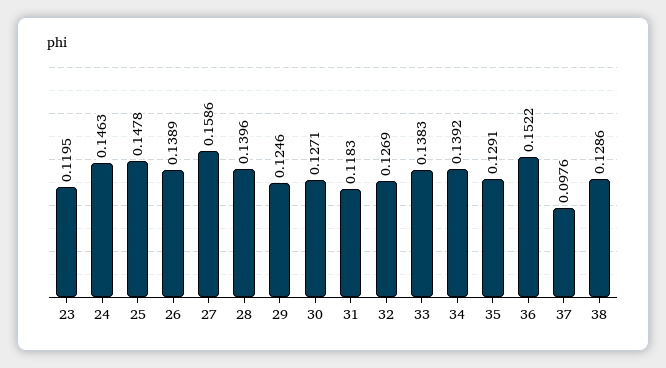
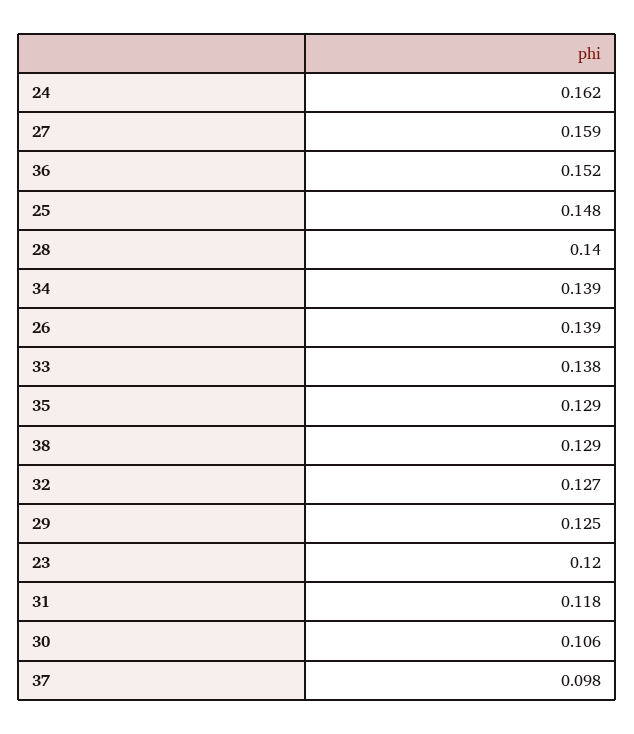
24: 0.1463 -> 0.162
30: 0.1271 -> 0.106

